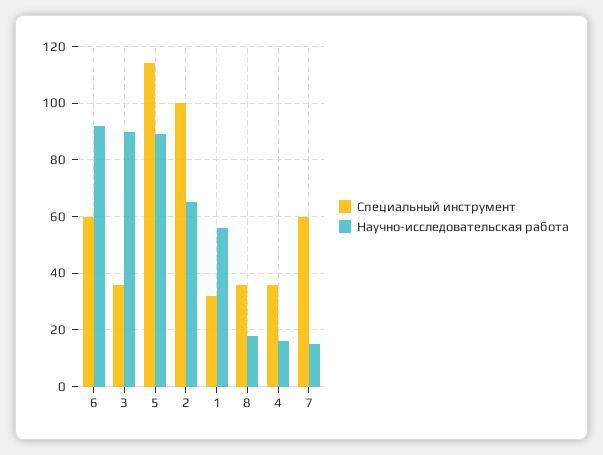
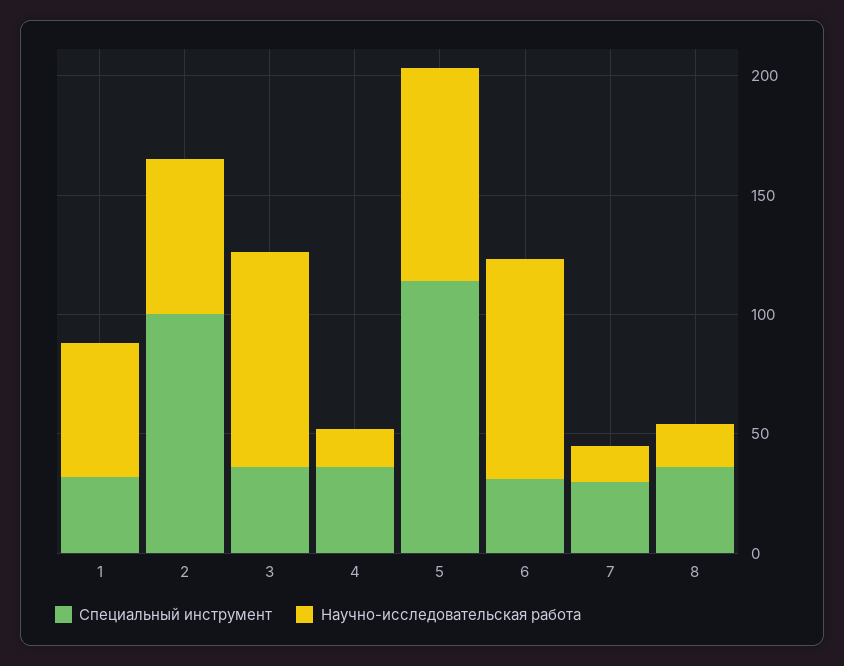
Специальный инструмент, 6: 60 -> 30
Специальный инструмент, 7: 60 -> 30

